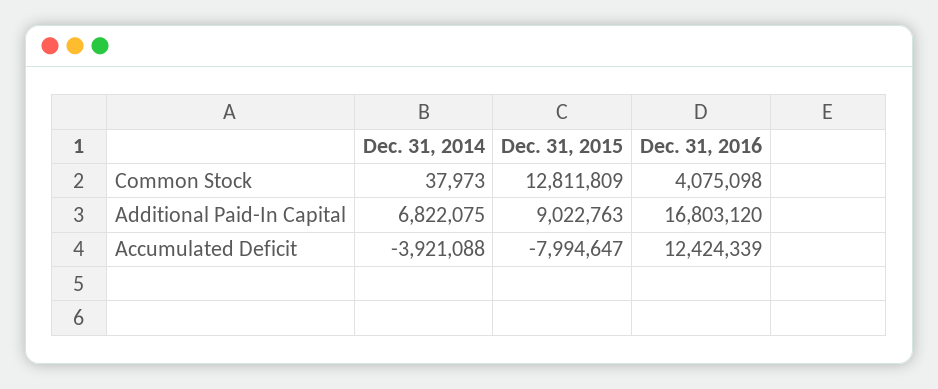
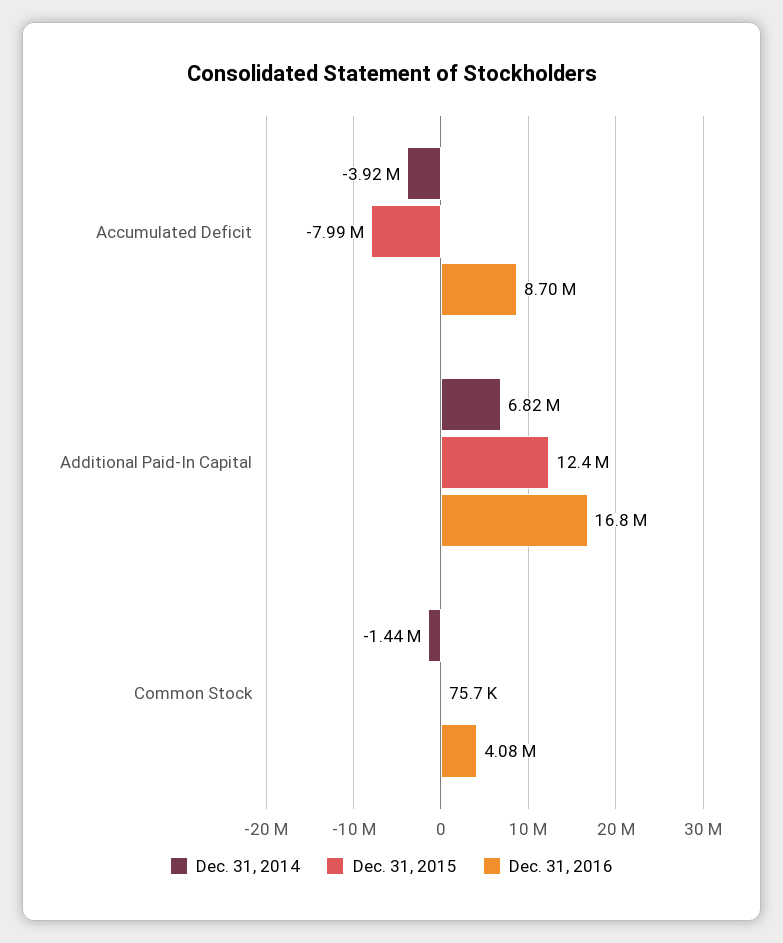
Dec. 31, 2014, Common Stock: 37973 -> -1440000
Dec. 31, 2015, Common Stock: 12811809 -> 75700
Dec. 31, 2015, Additional Paid-In Capital: 9022763 -> 12400000
Dec. 31, 2016, Accumulated Deficit: 12424339 -> 8700000

